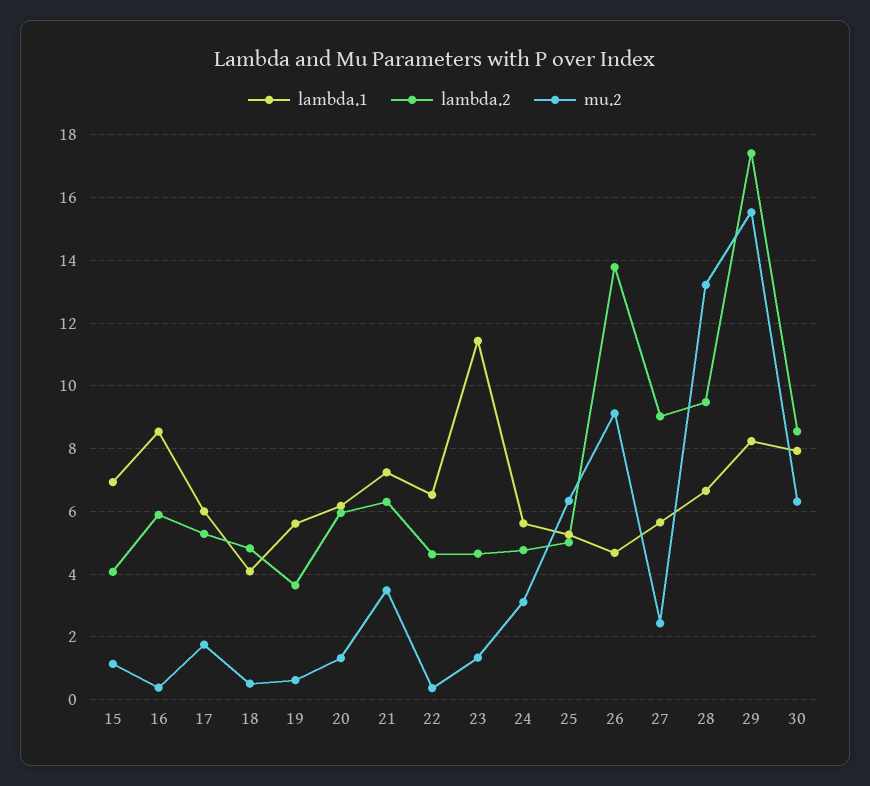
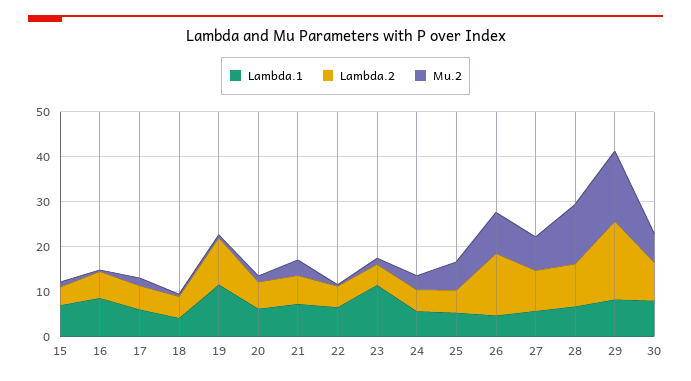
lambda.1, 19: 5.6 -> 12
lambda.2, 19: 3.6 -> 10
mu.2, 27: 2.4 -> 8

